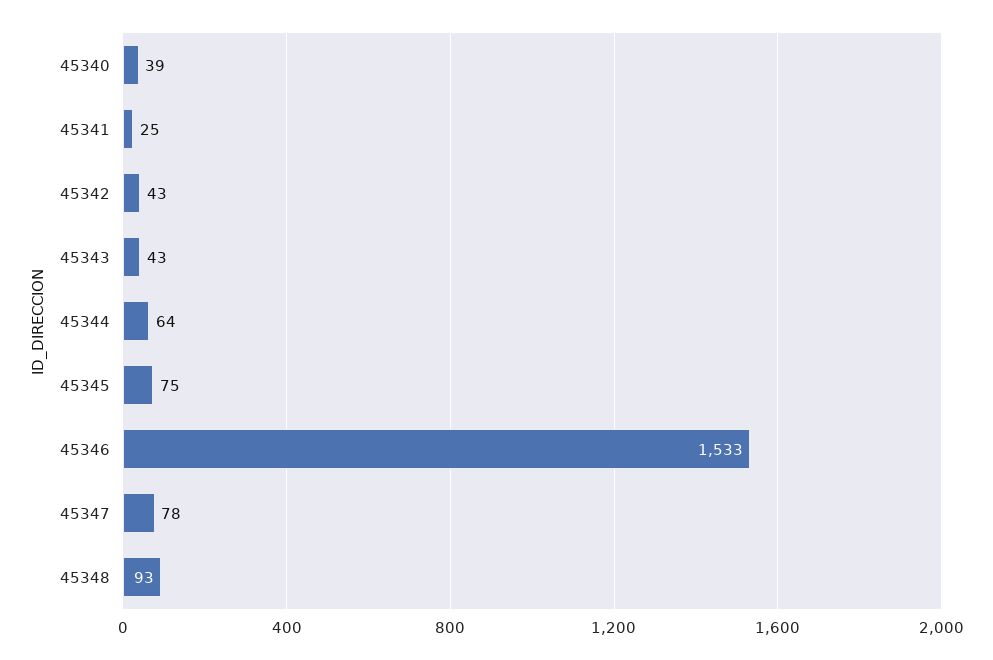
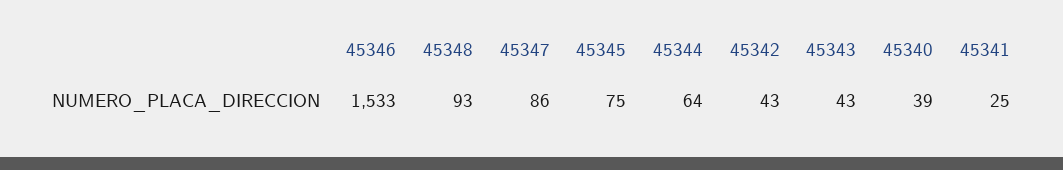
45347: 78 -> 86

